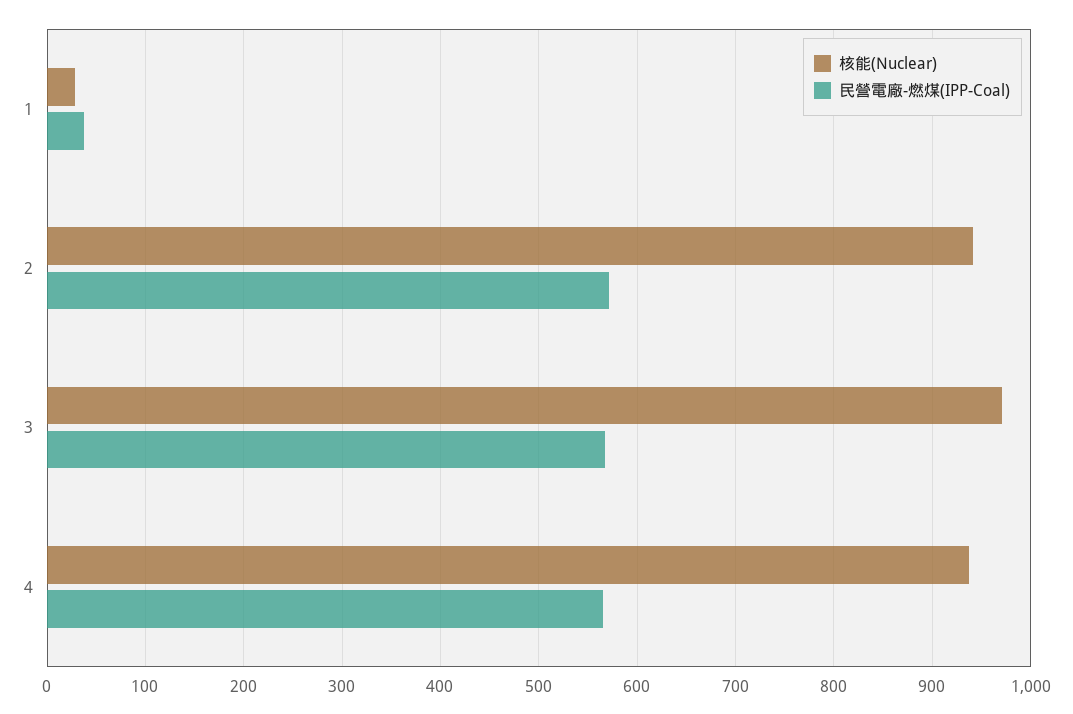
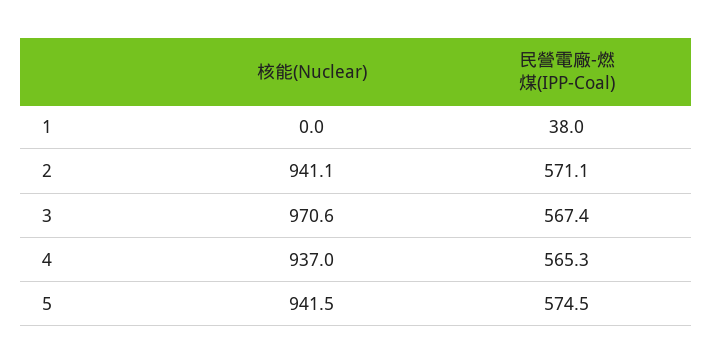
核能(Nuclear), 1: 30 -> 0
核能(Nuclear), 5: none -> 941.5
民營電廠-燃煤(IPP-Coal), 5: none -> 574.5

